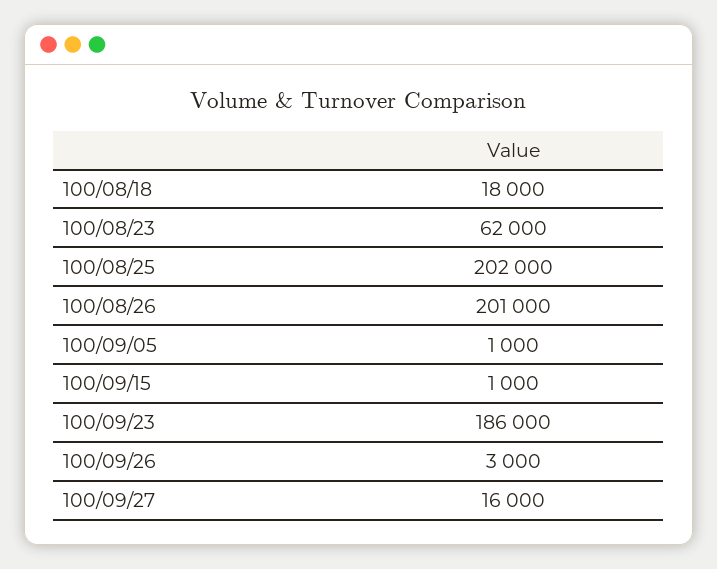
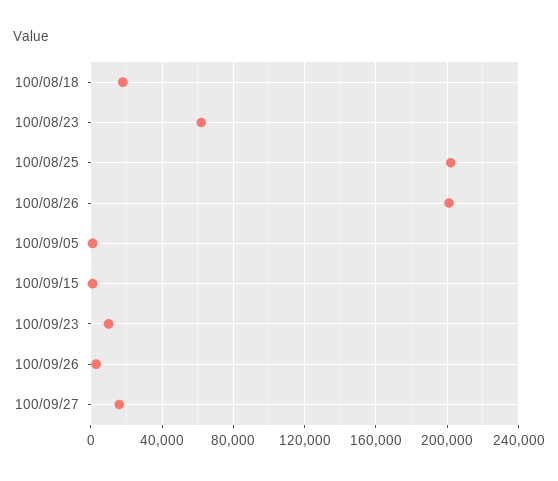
100/09/23: 186000 -> 10000

